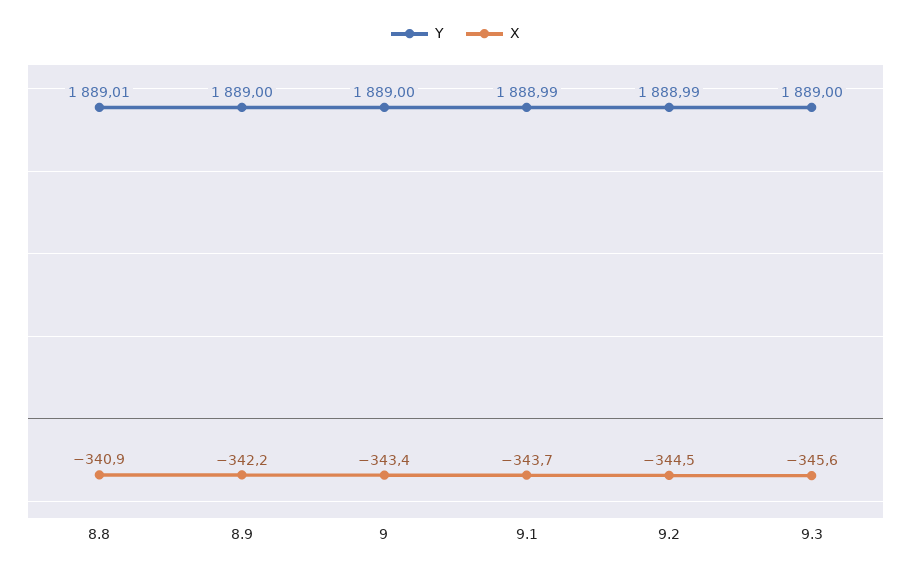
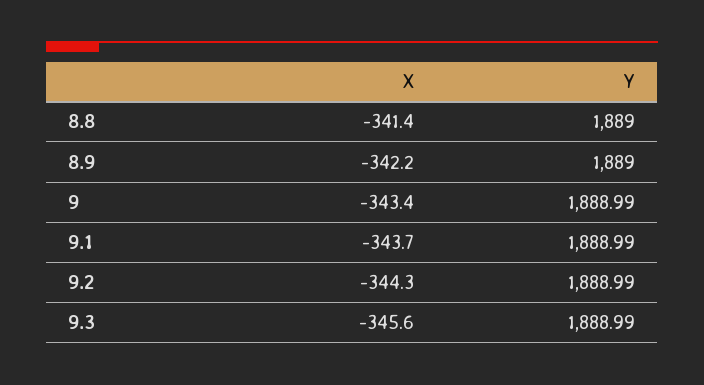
Y, 8.8: 1889.01 -> 1889
X, 8.8: -340.9 -> -341.4
Y, 9: 1889 -> 1888.99
X, 9.2: -344.5 -> -344.3
Y, 9.3: 1889 -> 1888.99

